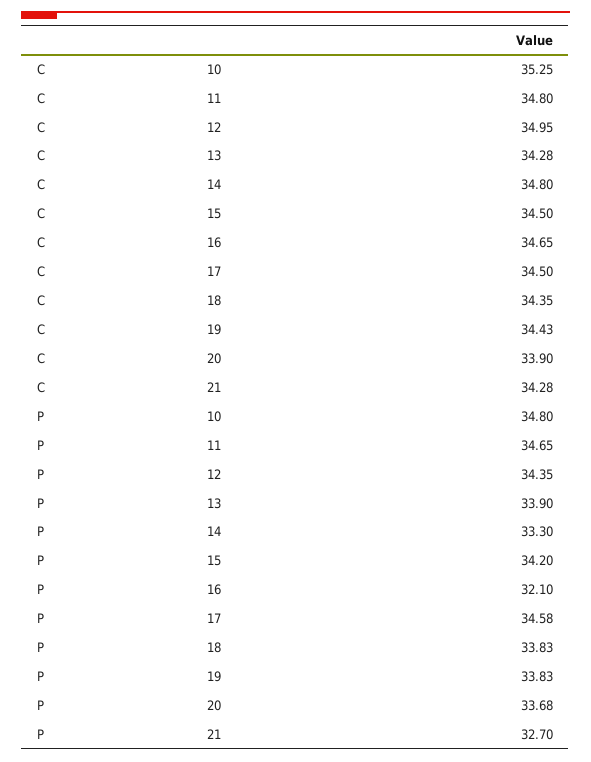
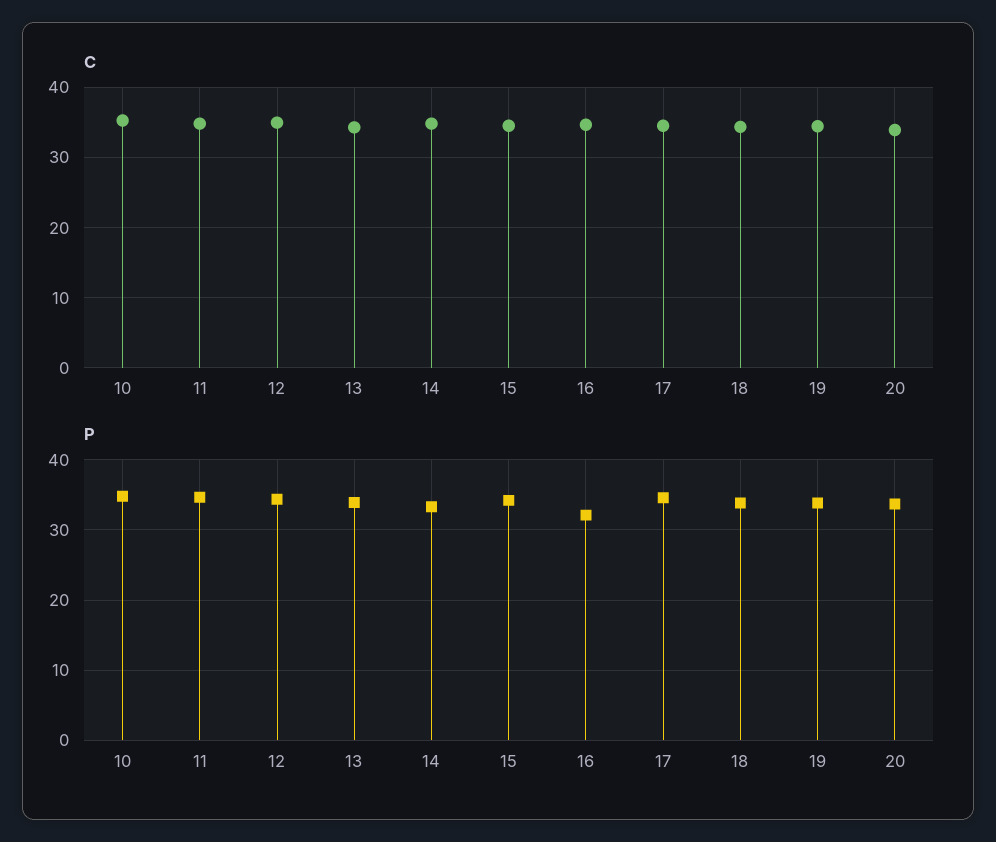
C, 21: 34.28 -> none
P, 21: 32.7 -> none

